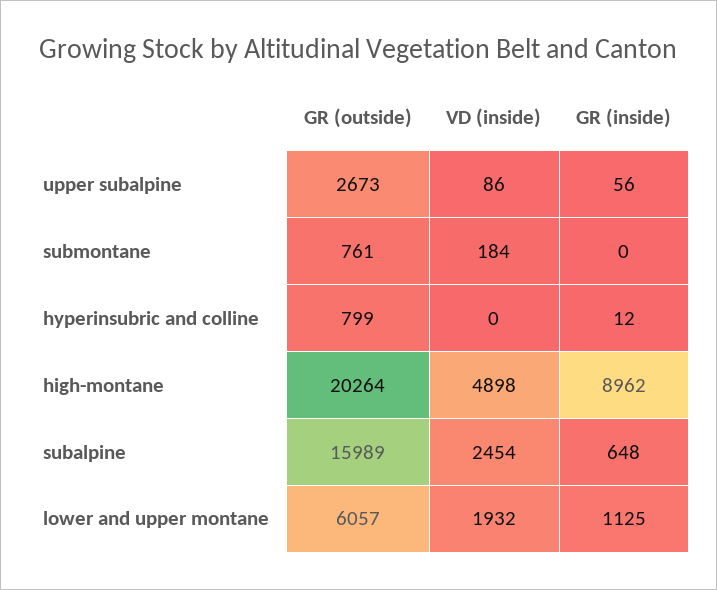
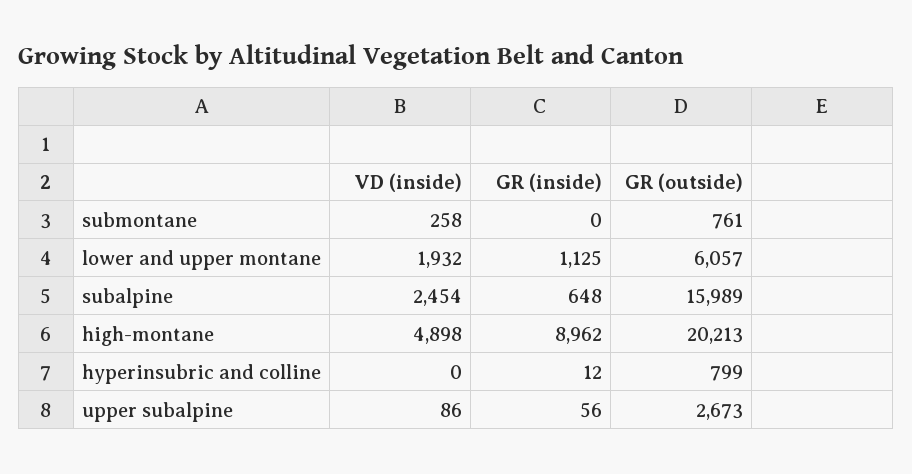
VD (inside), submontane: 184 -> 258
GR (outside), high-montane: 20264 -> 20213

